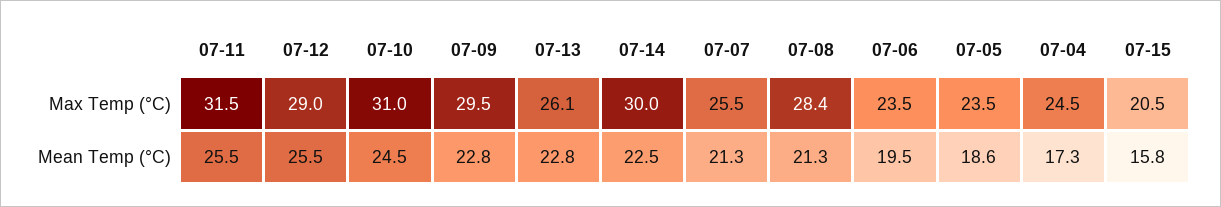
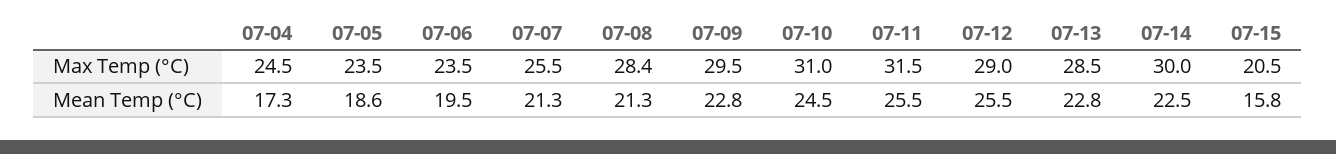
07-13, Max Temp (°C): 26.1 -> 28.5

